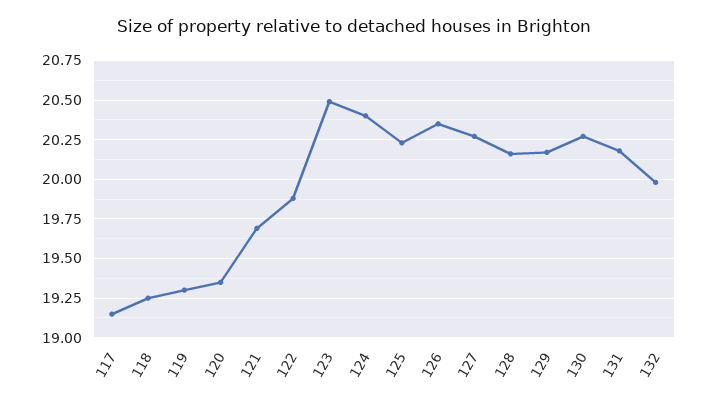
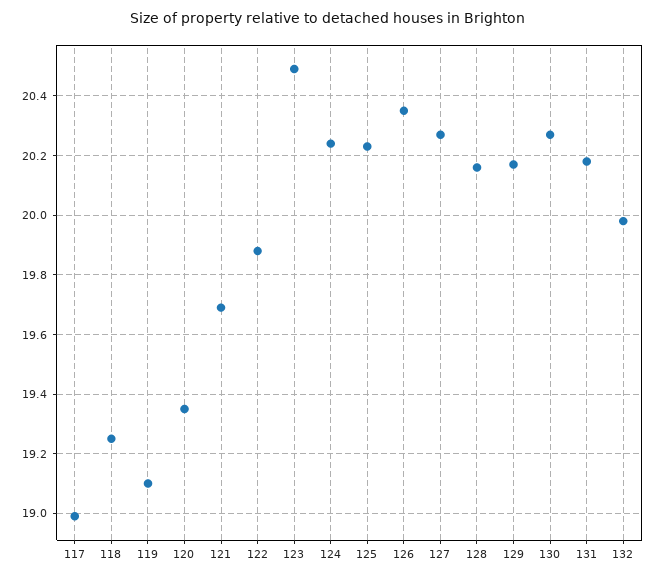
117: 19.15 -> 19
119: 19.3 -> 19.1
124: 20.4 -> 20.25

